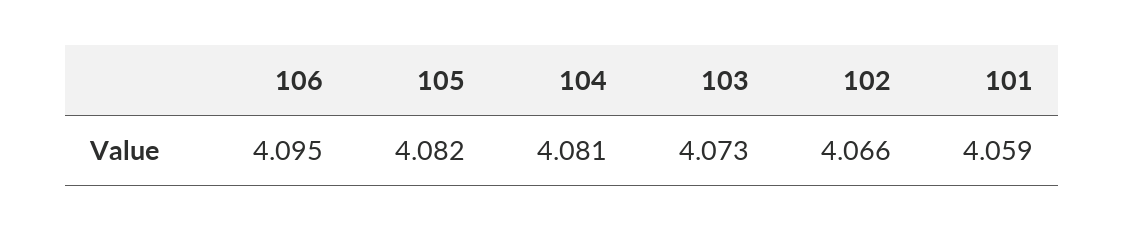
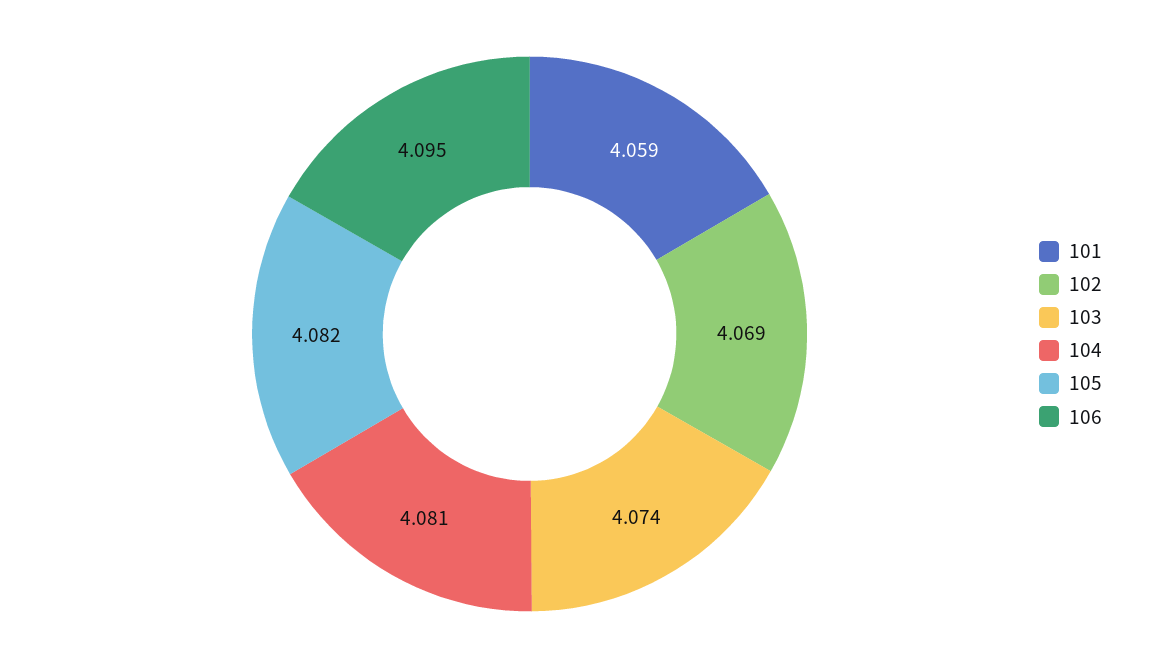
103: 4.073 -> 4.074
102: 4.066 -> 4.069

